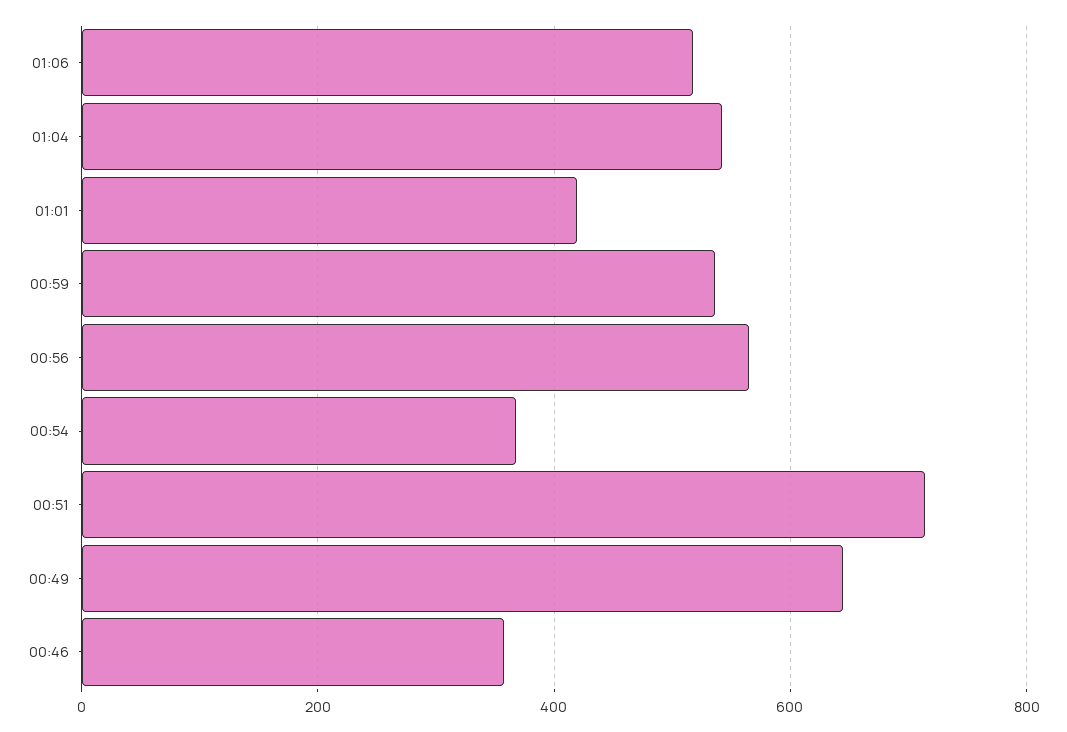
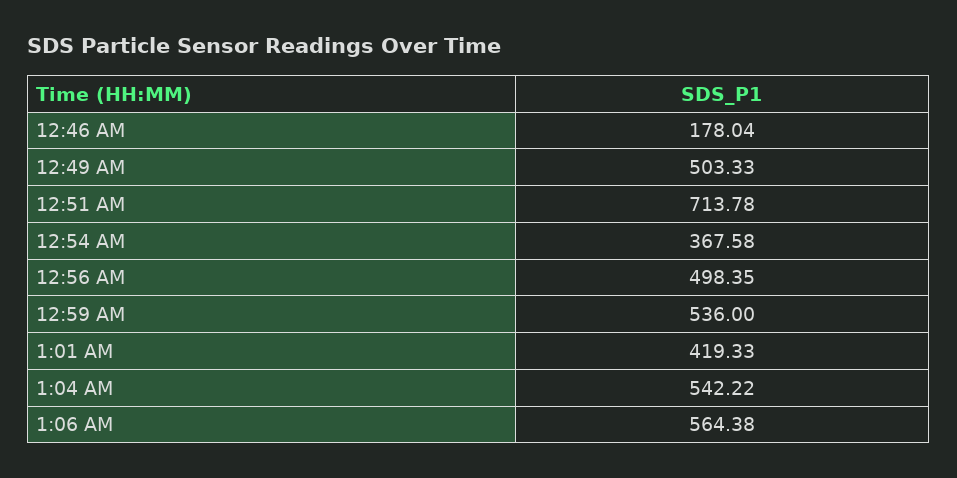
01:06: 520 -> 564.38
00:56: 560 -> 498.35
00:49: 640 -> 503.33
00:46: 360 -> 178.04

